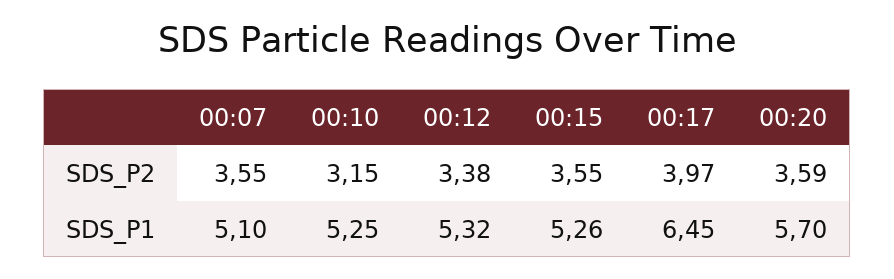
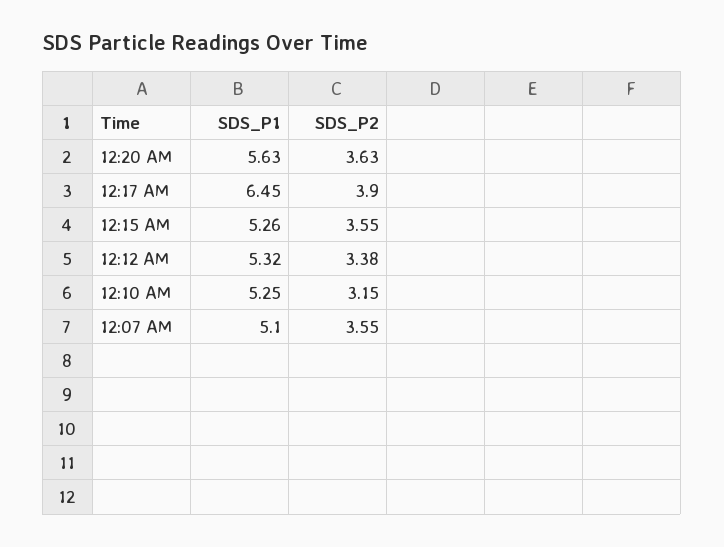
00:17, SDS_P2: 3.97 -> 3.9
00:20, SDS_P2: 3.59 -> 3.63
00:20, SDS_P1: 5.7 -> 5.63

